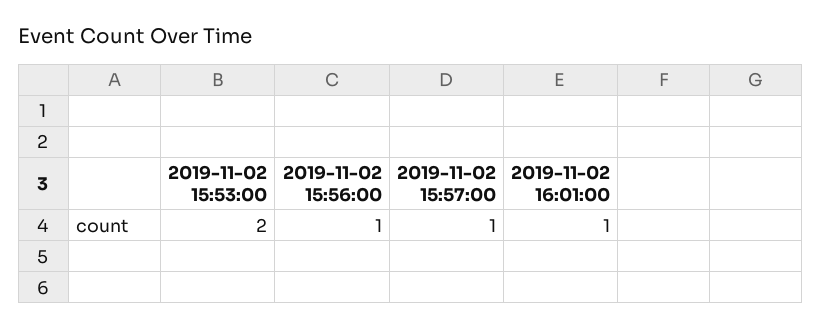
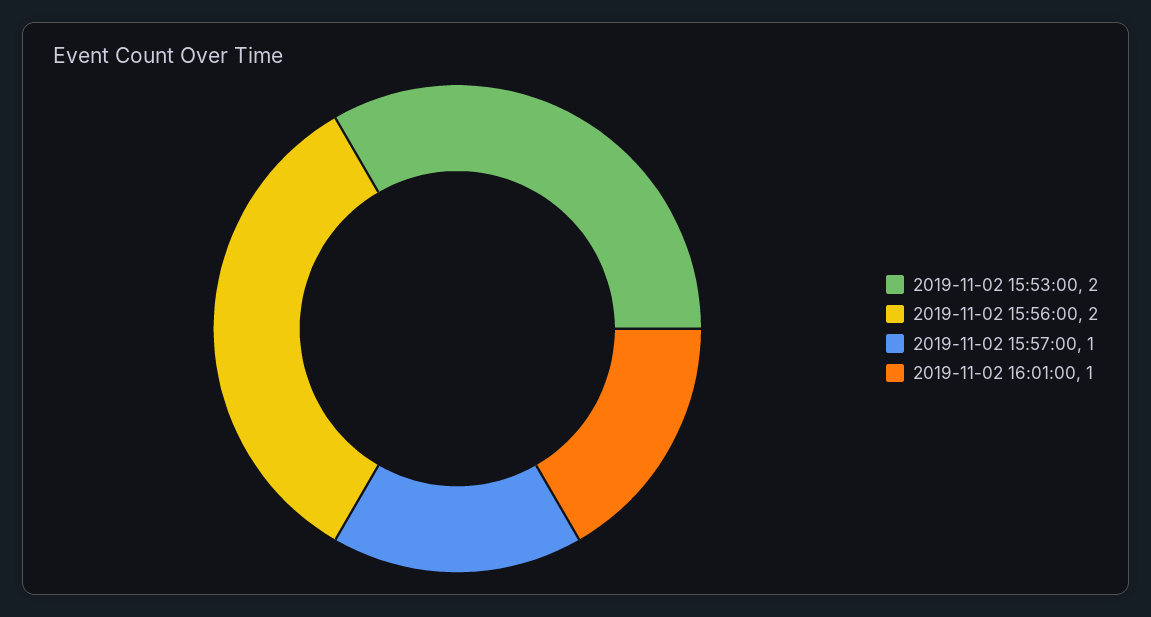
2019-11-02 15:56:00: 1 -> 2

